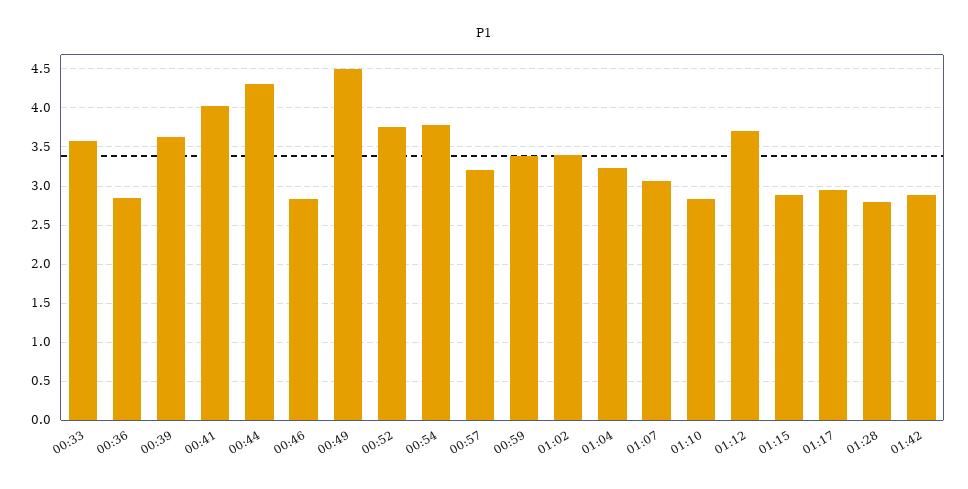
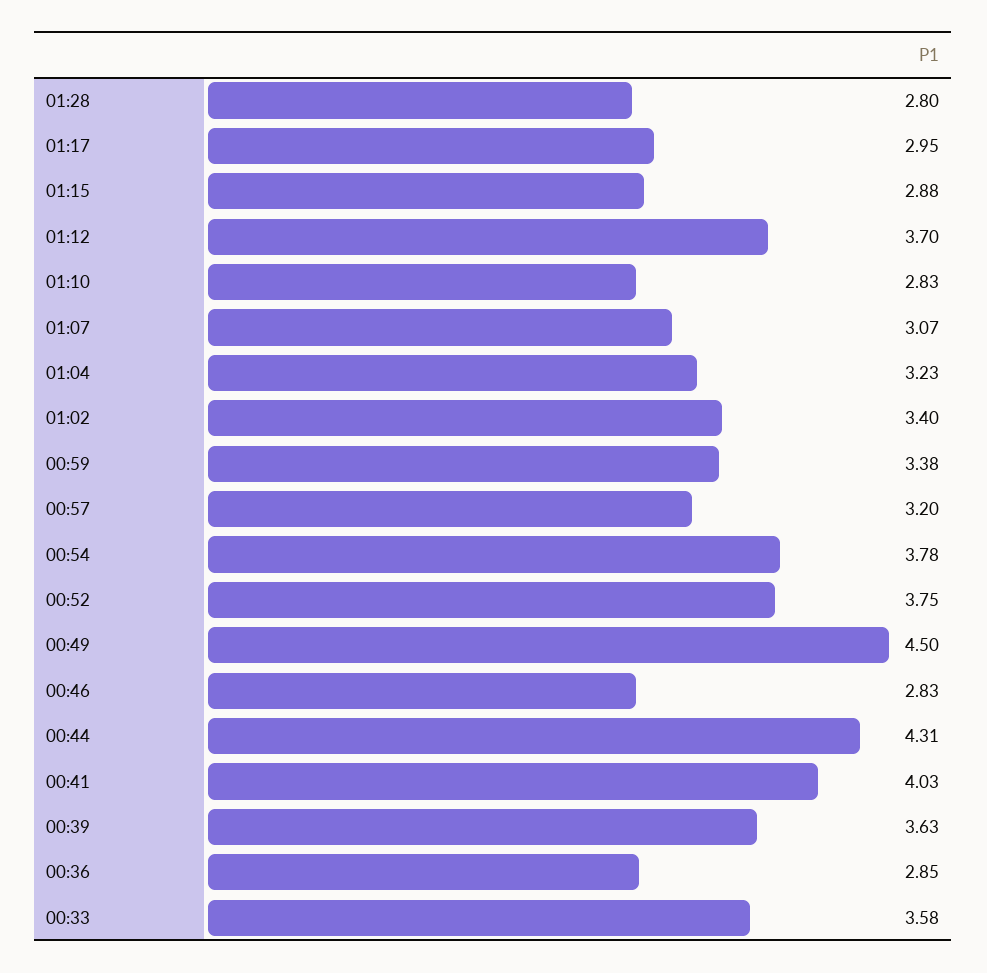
01:42: 2.9 -> none

